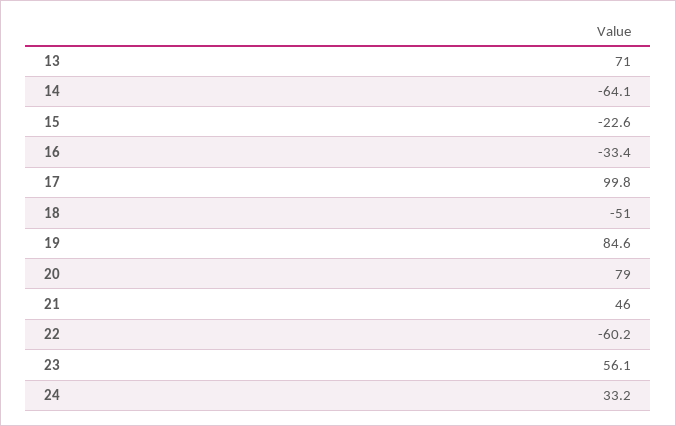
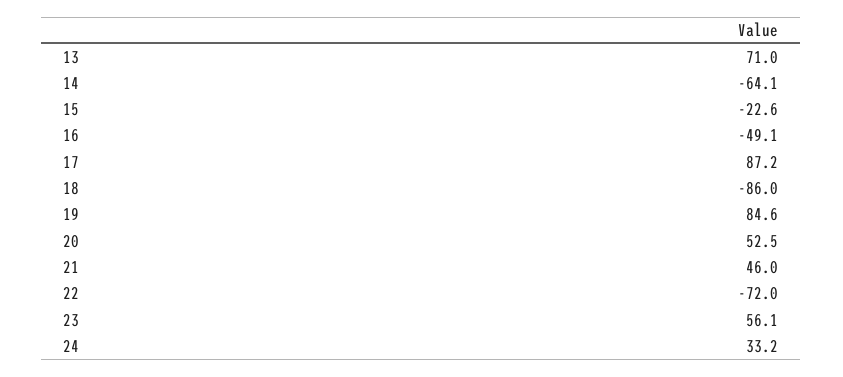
16: -33.4 -> -49.1
17: 99.8 -> 87.2
18: -51 -> -86
20: 79 -> 52.5
22: -60.2 -> -72

